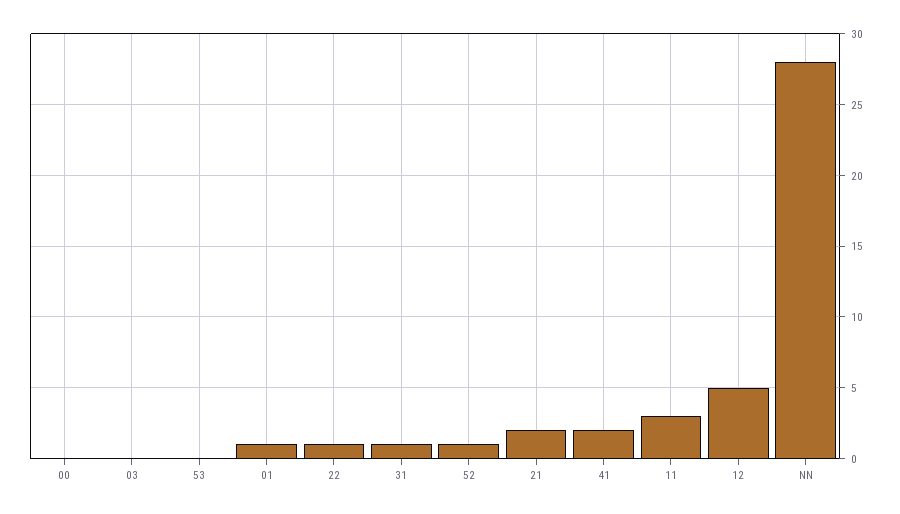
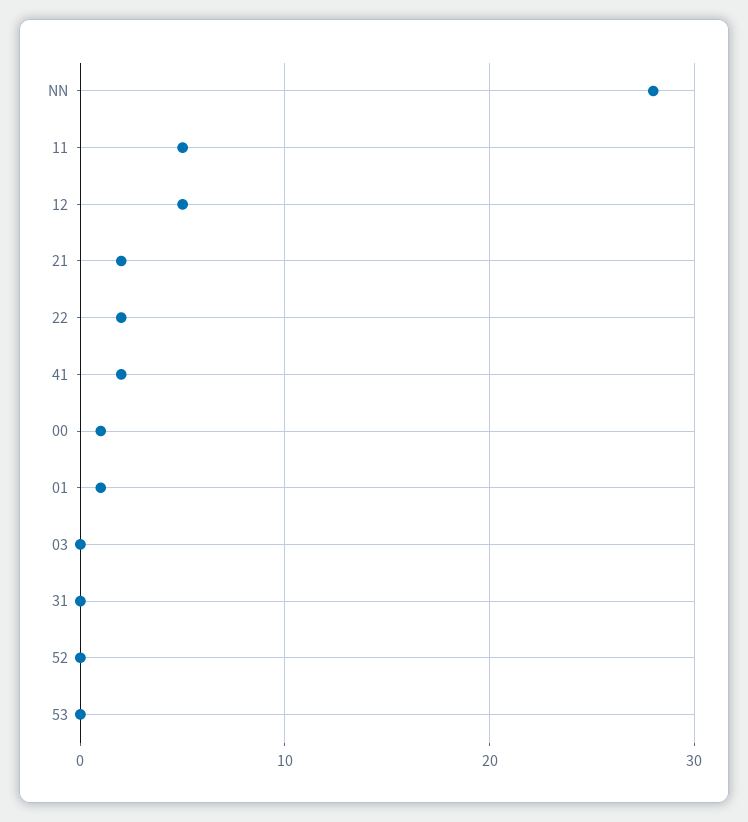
00: 0 -> 1
22: 1 -> 2
31: 1 -> 0
52: 1 -> 0
11: 3 -> 5

